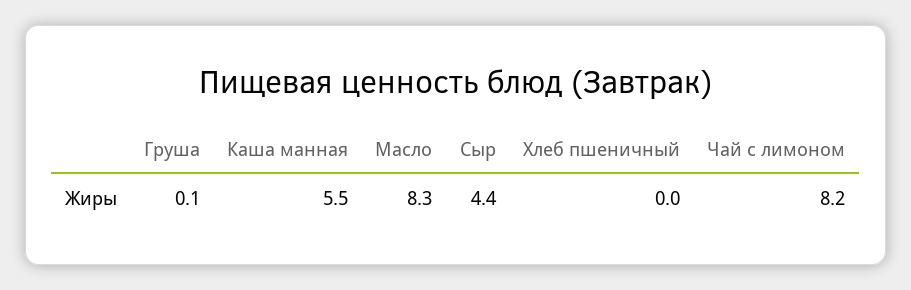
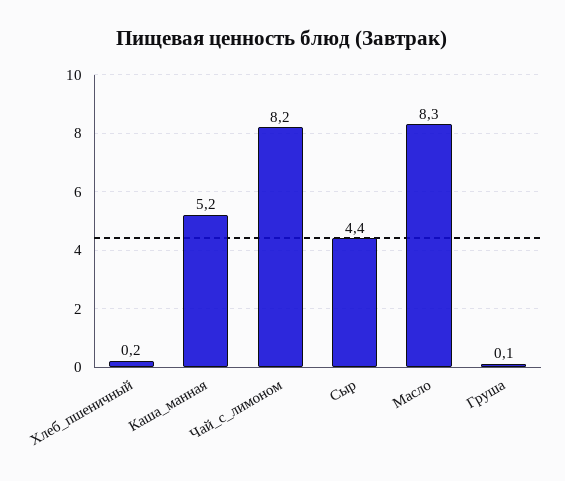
Каша манная: 5.5 -> 5.2
Хлеб пшеничный: 0 -> 0.2

